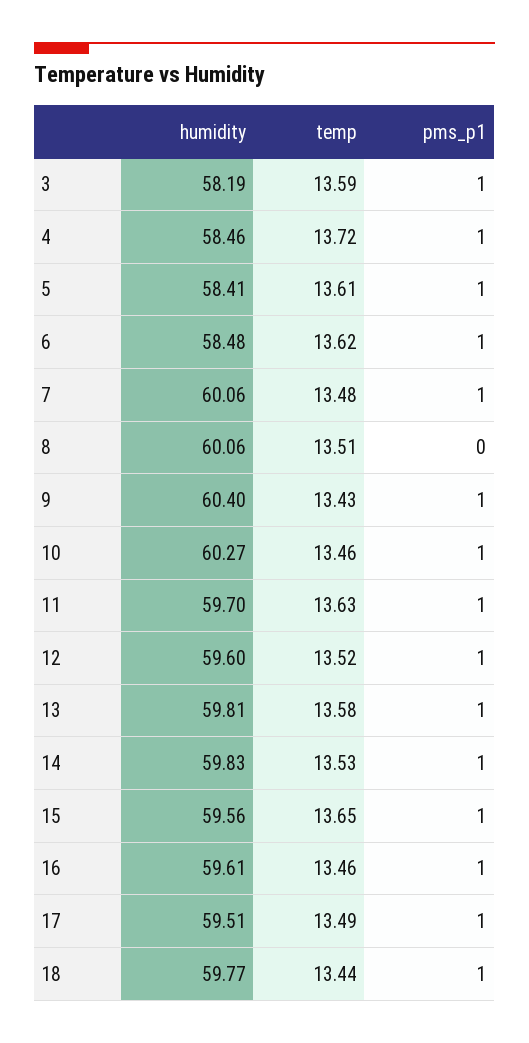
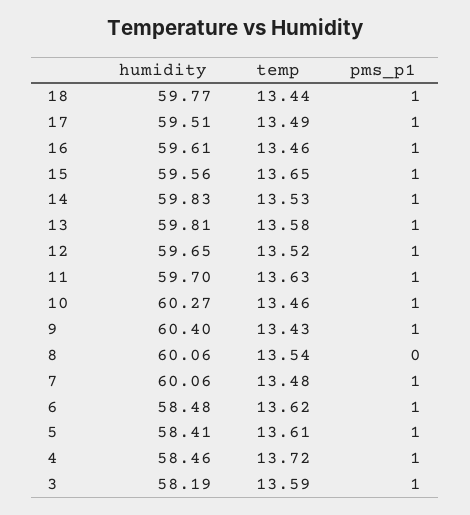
temp, 8: 13.51 -> 13.54
humidity, 12: 59.6 -> 59.65

